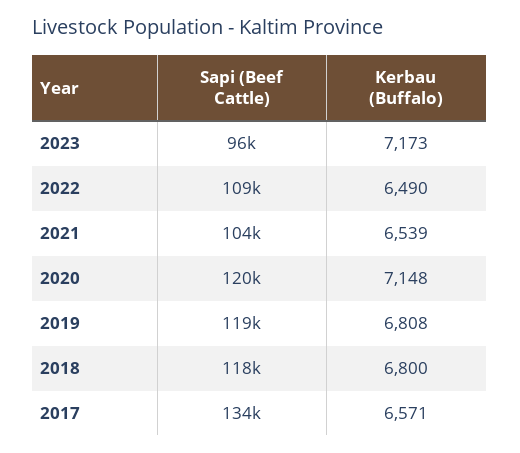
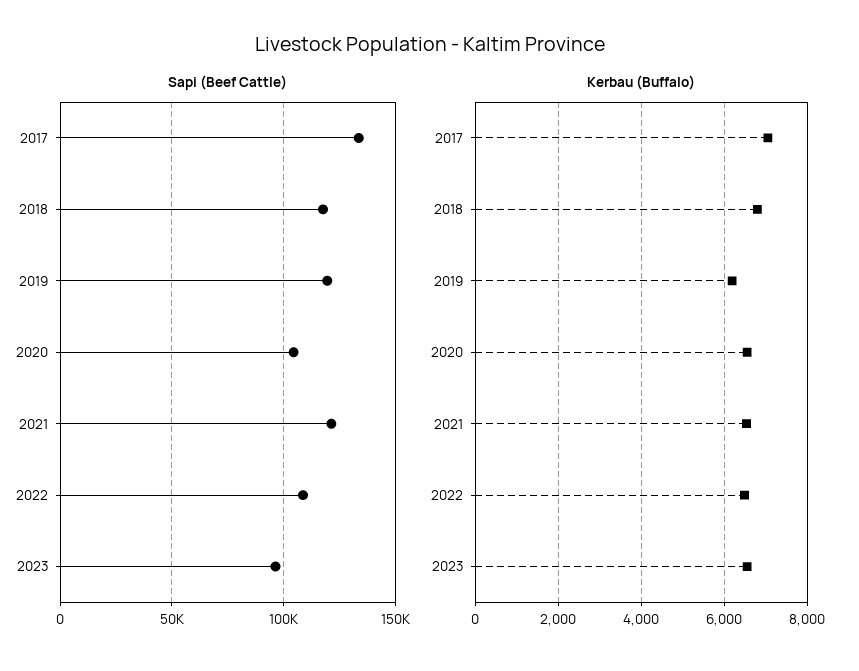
Kerbau (Buffalo), 2023: 7173 -> 6600
Sapi (Beef Cattle), 2021: 104000 -> 120000
Sapi (Beef Cattle), 2020: 120000 -> 105000
Kerbau (Buffalo), 2020: 7148 -> 6600
Kerbau (Buffalo), 2019: 6808 -> 6200
Kerbau (Buffalo), 2017: 6571 -> 7000

